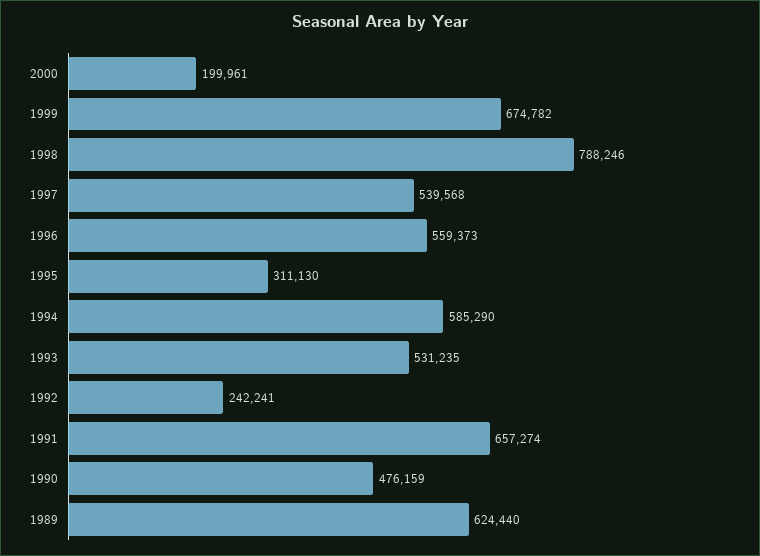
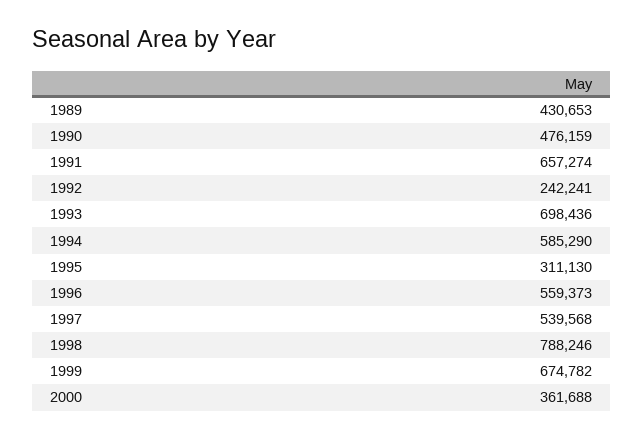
2000: 199961 -> 361688
1993: 531235 -> 698436
1989: 624440 -> 430653

